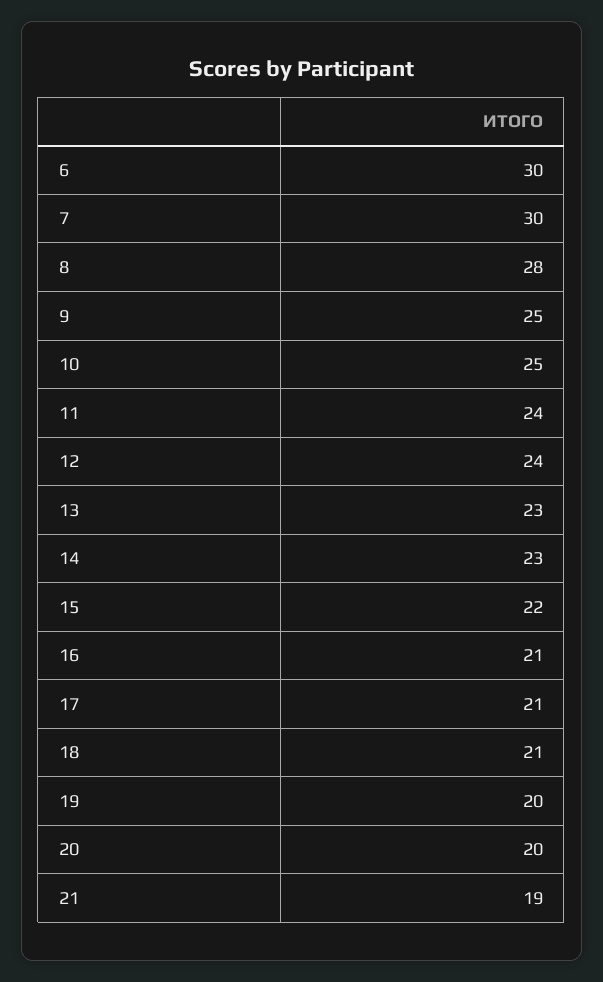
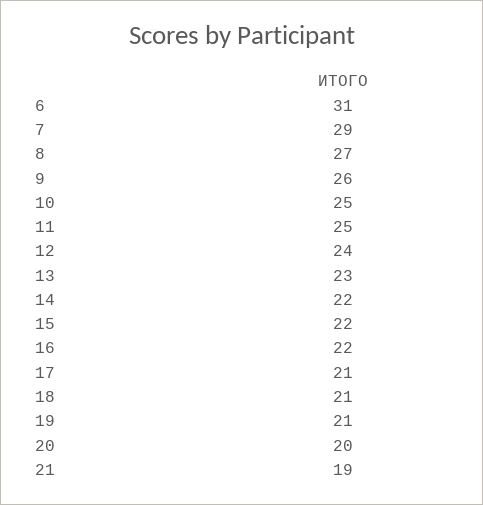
6: 30 -> 31
7: 30 -> 29
8: 28 -> 27
9: 25 -> 26
11: 24 -> 25
14: 23 -> 22
16: 21 -> 22
19: 20 -> 21

